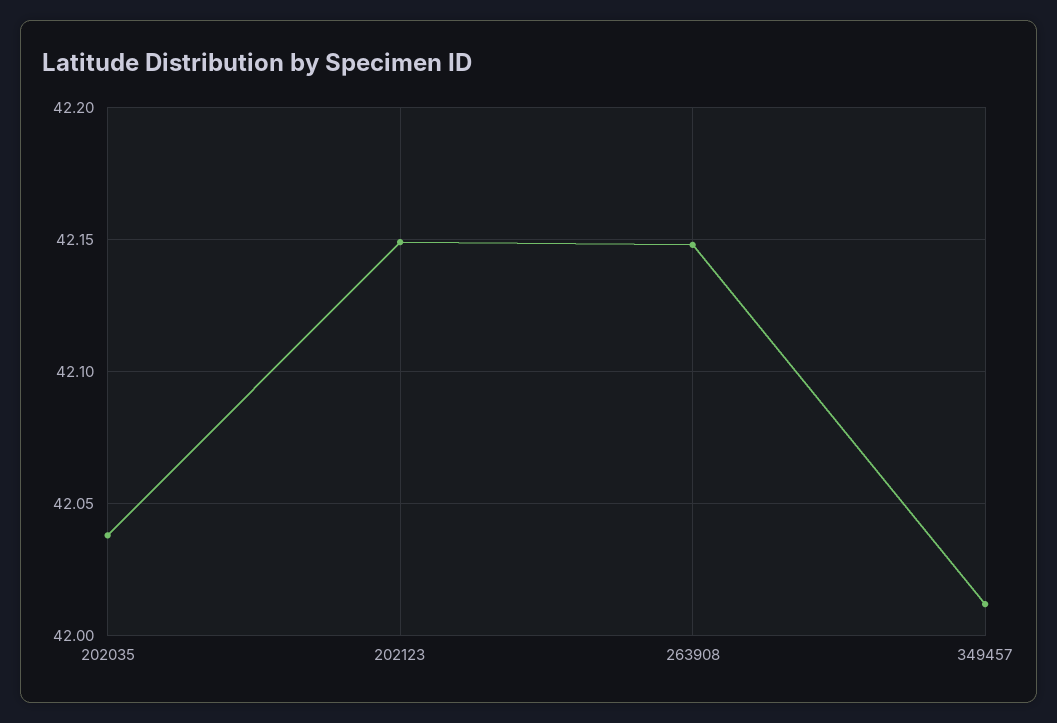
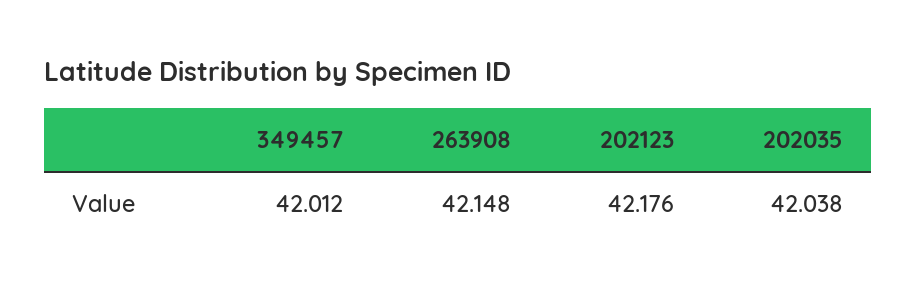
202123: 42.15 -> 42.176

